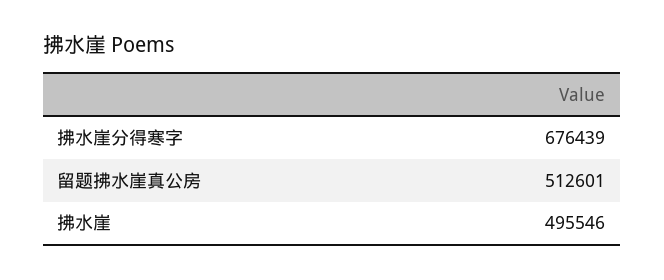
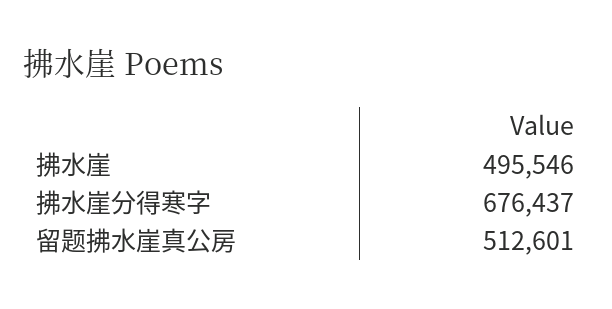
拂水崖分得寒字: 676439 -> 676437

